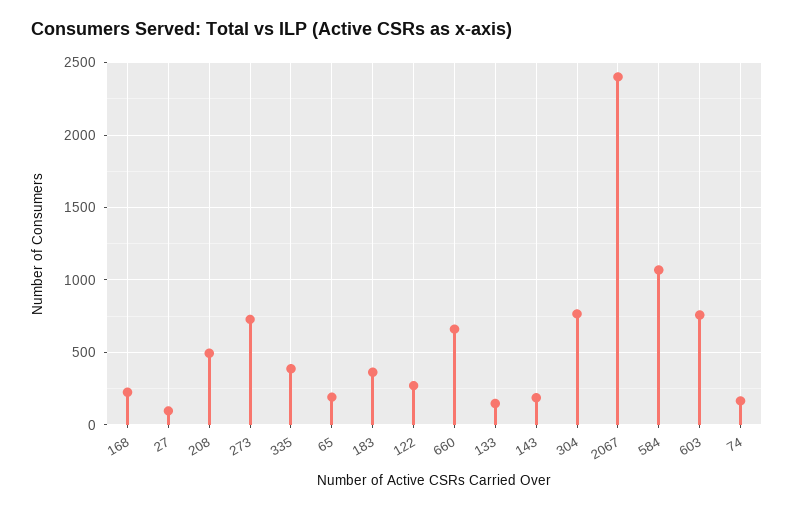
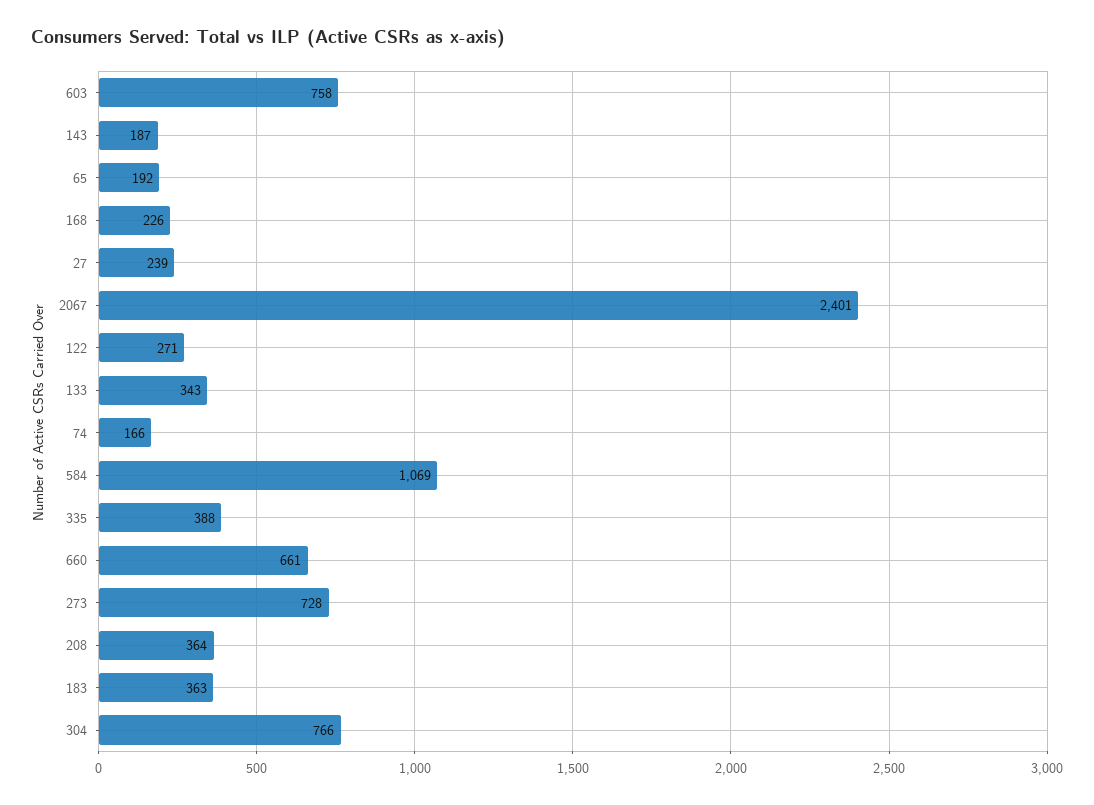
27: 100 -> 239
208: 500 -> 364
133: 150 -> 343

